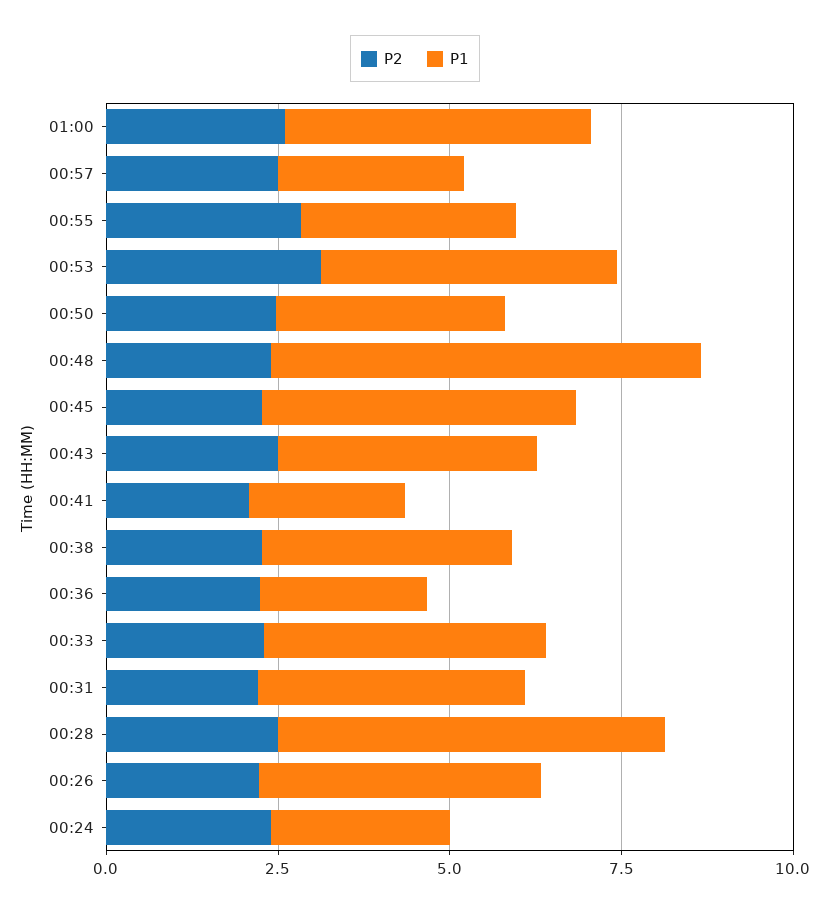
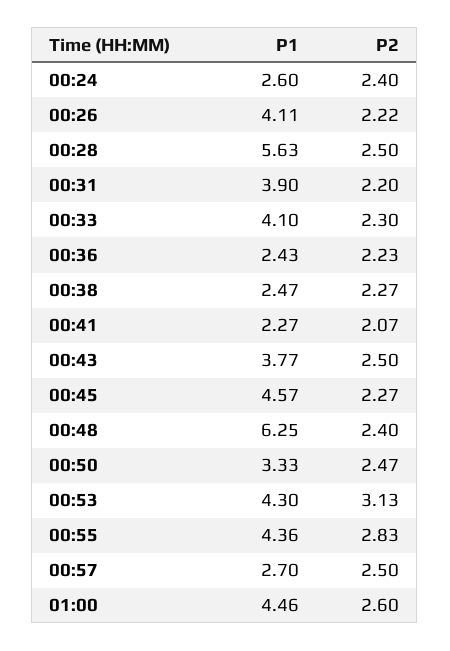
P1, 00:55: 3 -> 4.36
P1, 00:38: 3.5 -> 2.47

